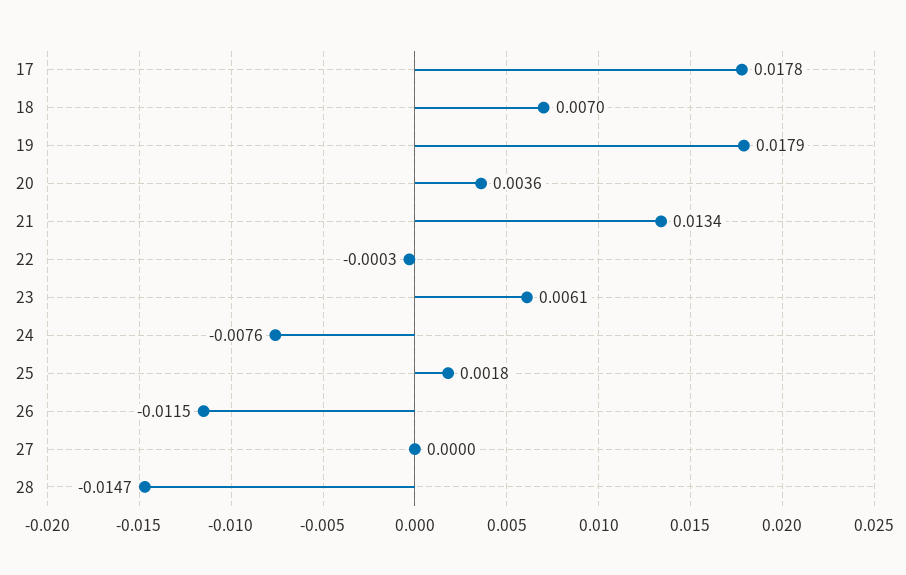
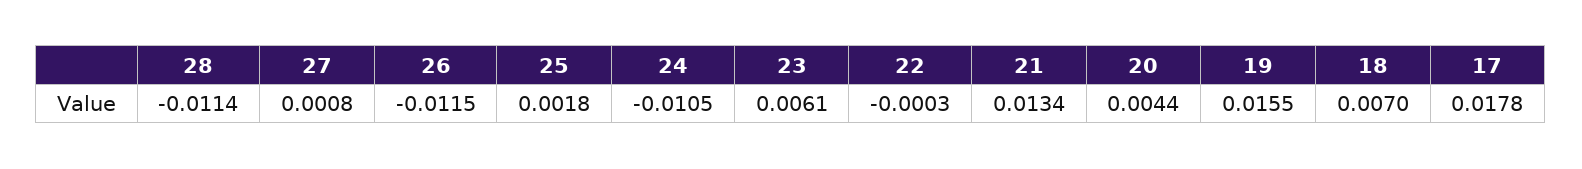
19: 0.0179 -> 0.0155
20: 0.0036 -> 0.0044
24: -0.0076 -> -0.0105
27: 0 -> 0.0008
28: -0.0147 -> -0.0114

